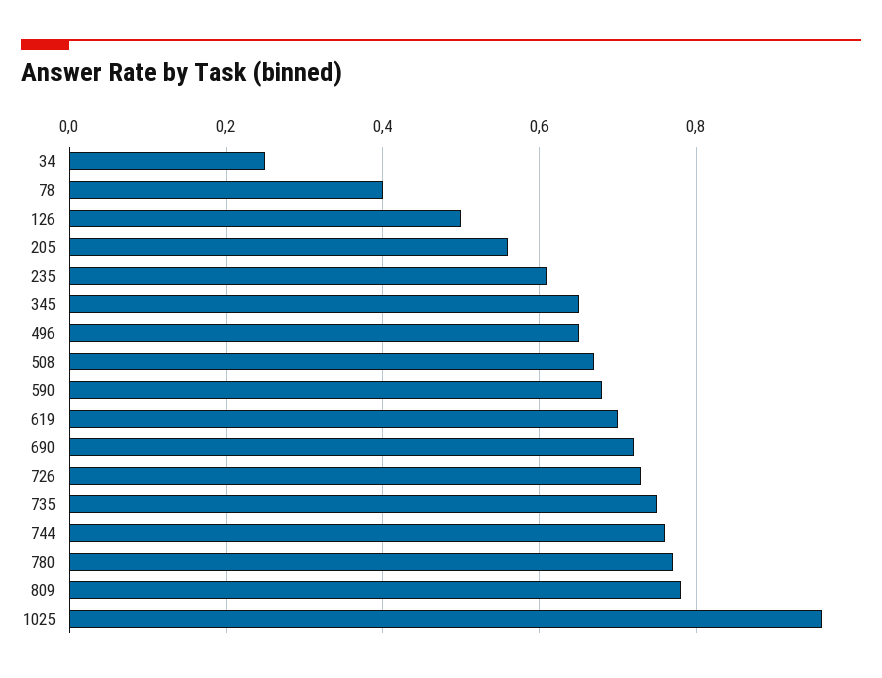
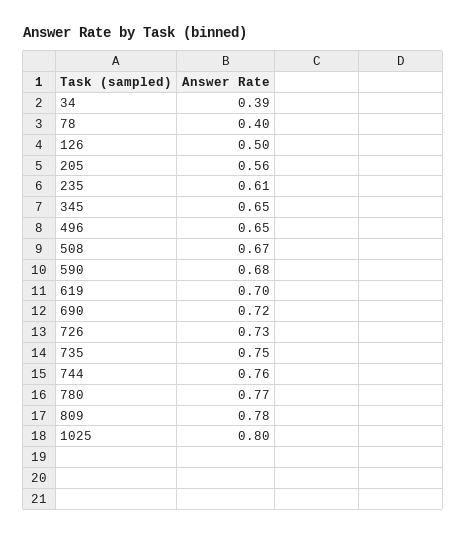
34: 0.25 -> 0.39
1025: 0.95 -> 0.8

